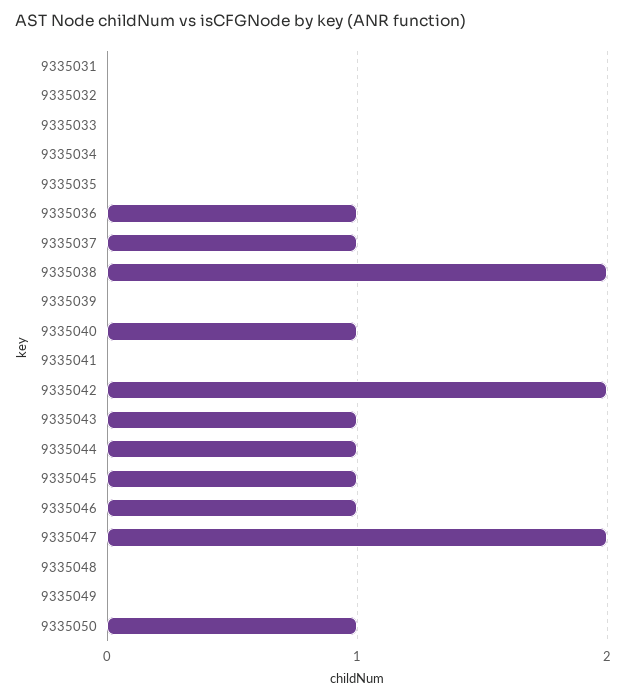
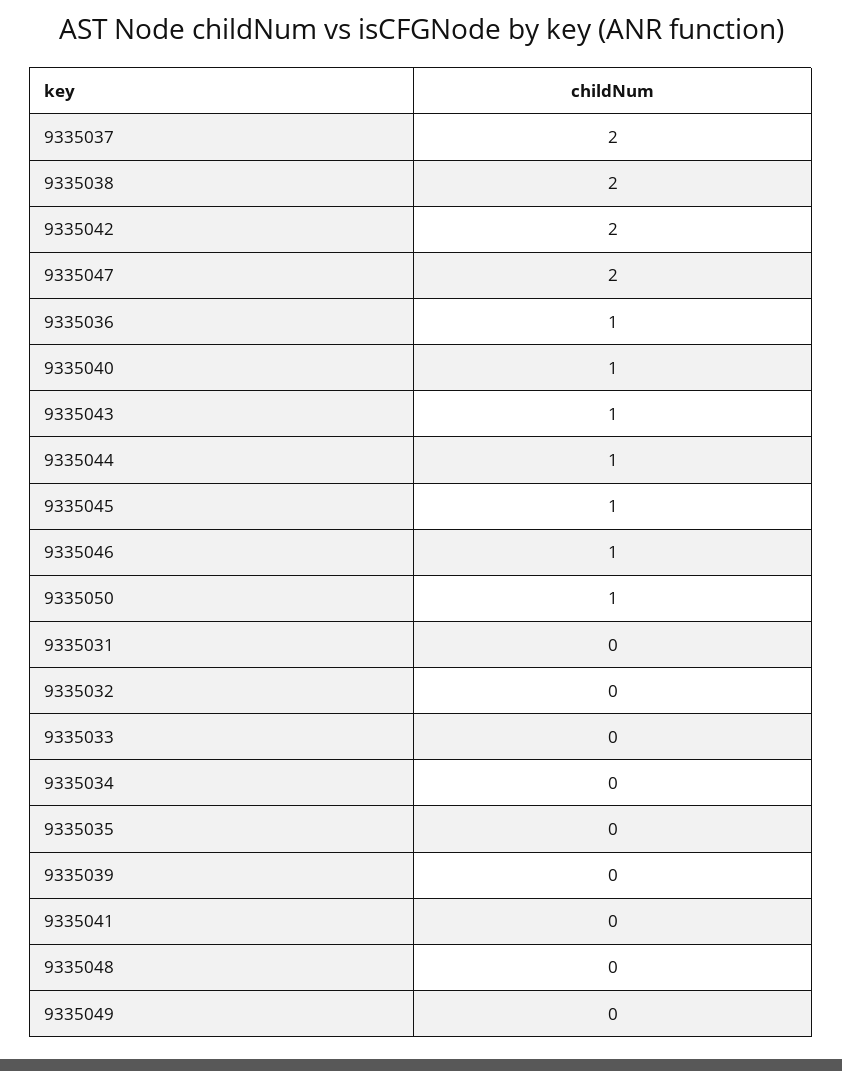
9335037: 1 -> 2

